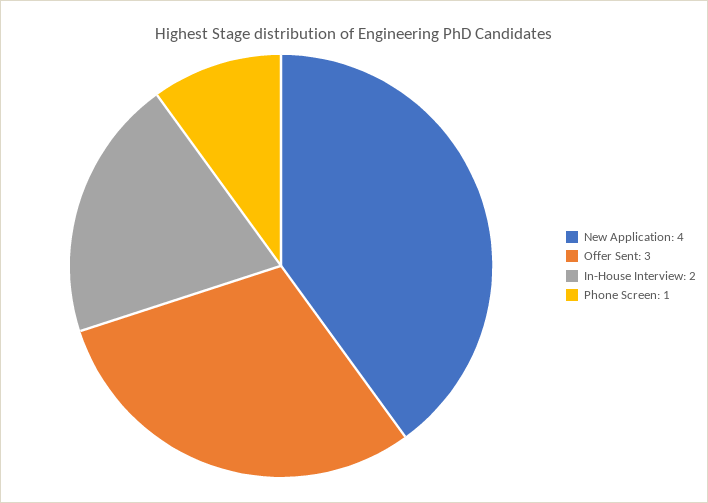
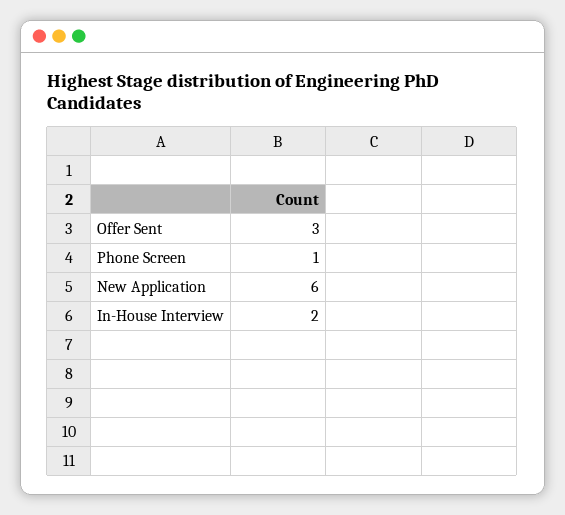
New Application: 4 -> 6

